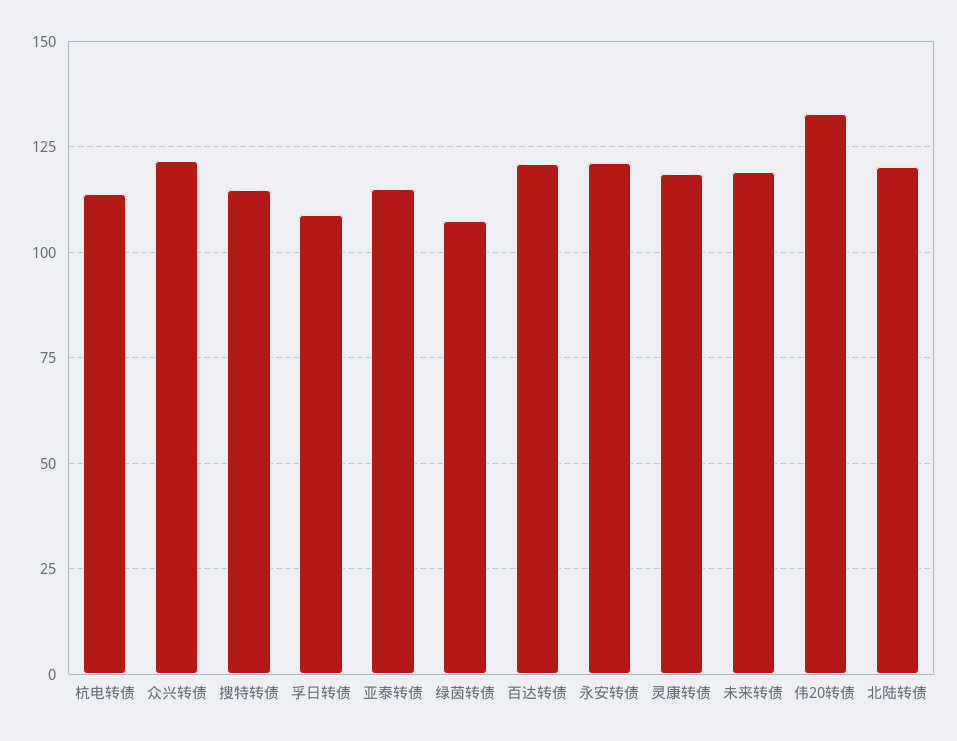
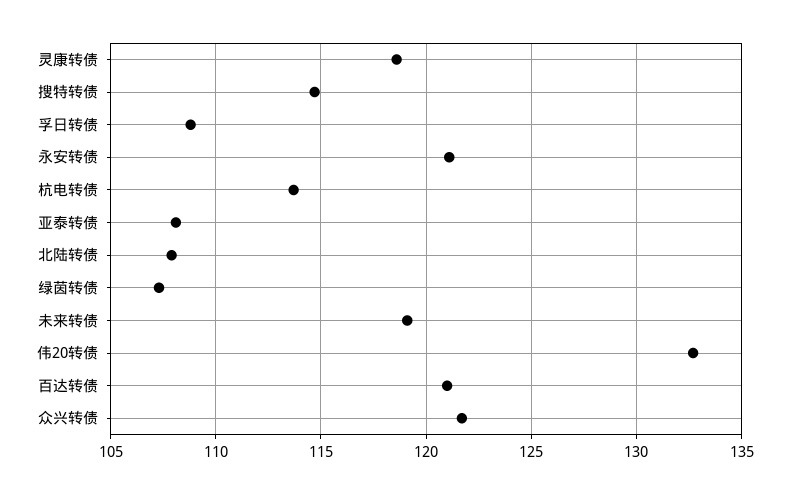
亚泰转债: 115 -> 108
北陆转债: 120 -> 108

